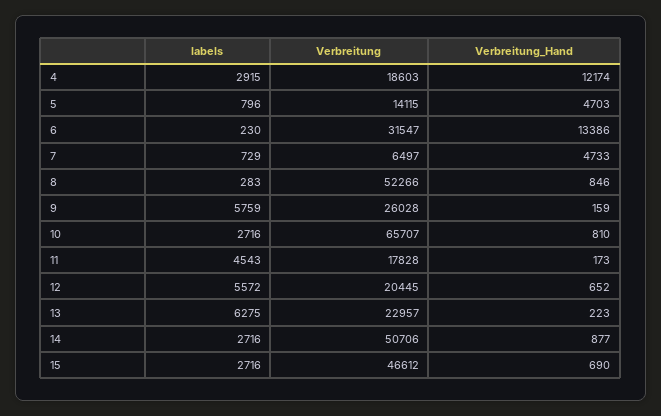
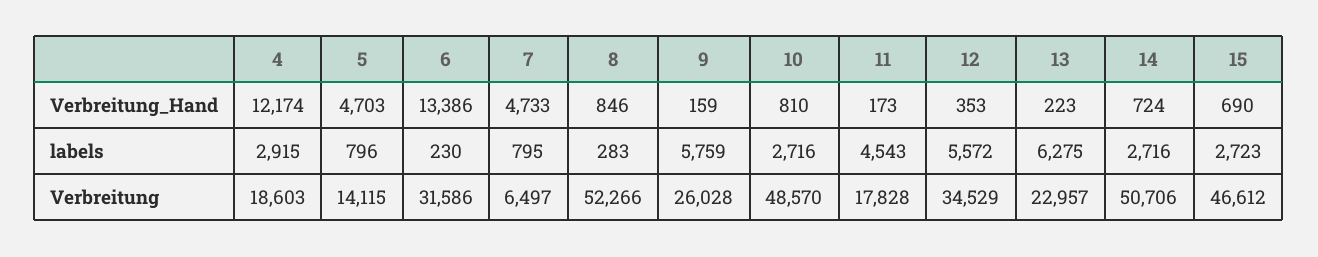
Verbreitung, 6: 31547 -> 31586
labels, 7: 729 -> 795
Verbreitung, 10: 65707 -> 48570
Verbreitung, 12: 20445 -> 34529
Verbreitung_Hand, 12: 652 -> 353
Verbreitung_Hand, 14: 877 -> 724
labels, 15: 2716 -> 2723

